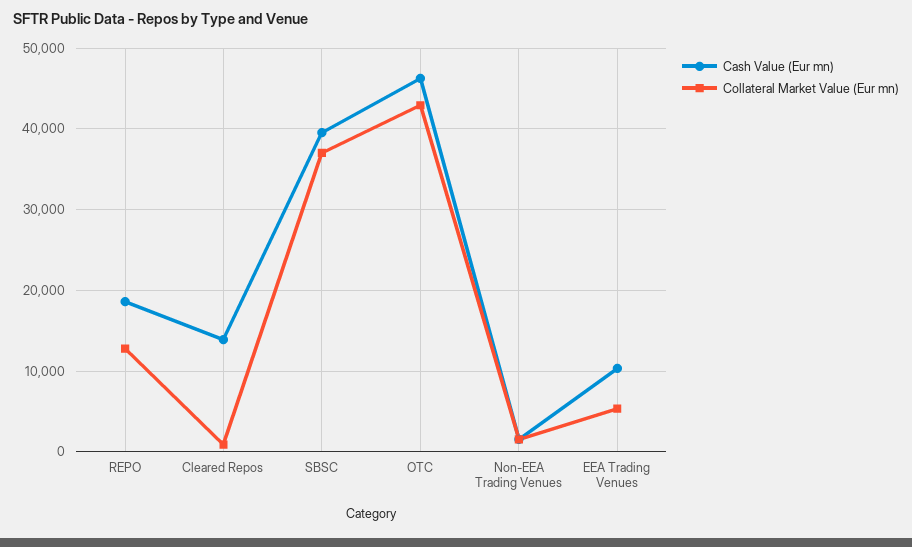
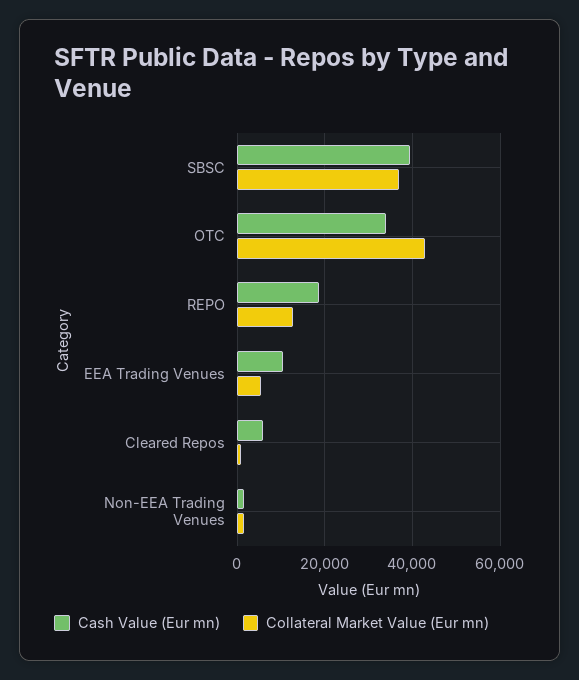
Cash Value (Eur mn), Cleared Repos: 14000 -> 6000
Cash Value (Eur mn), OTC: 46000 -> 34000

